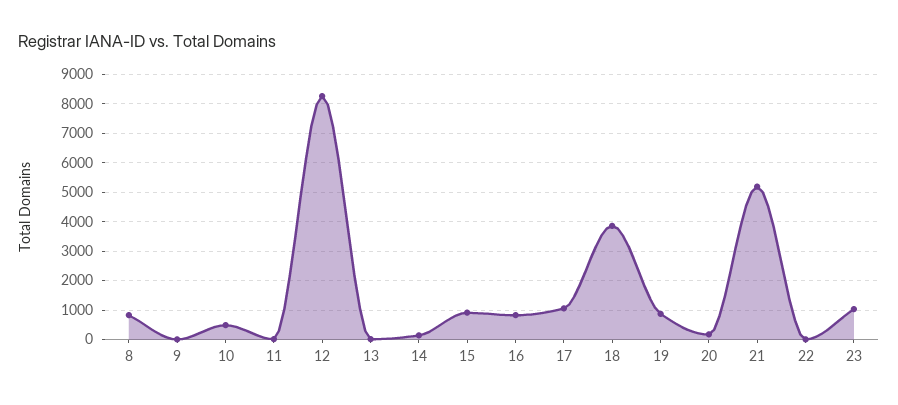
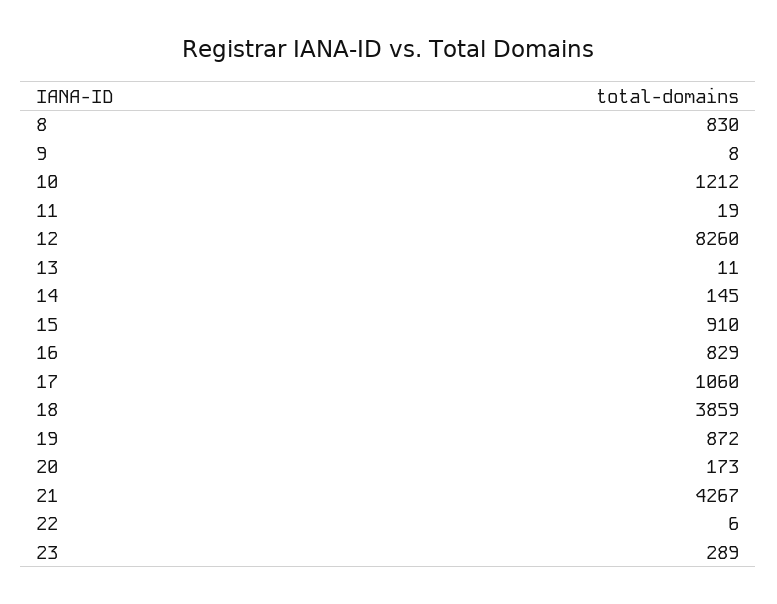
10: 500 -> 1212
21: 5250 -> 4267
23: 1000 -> 289

